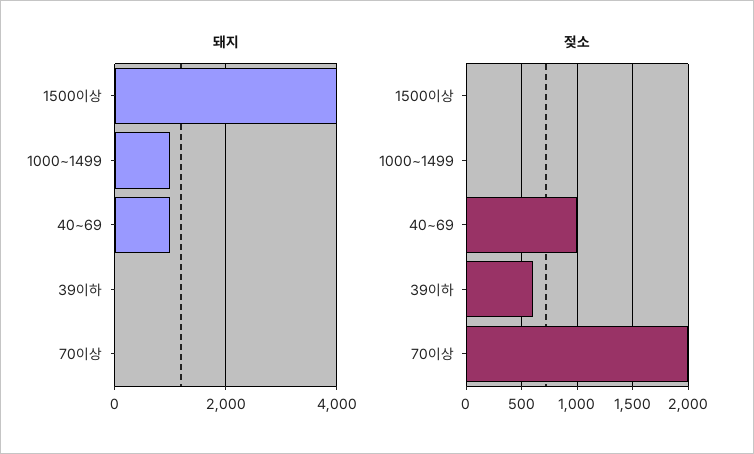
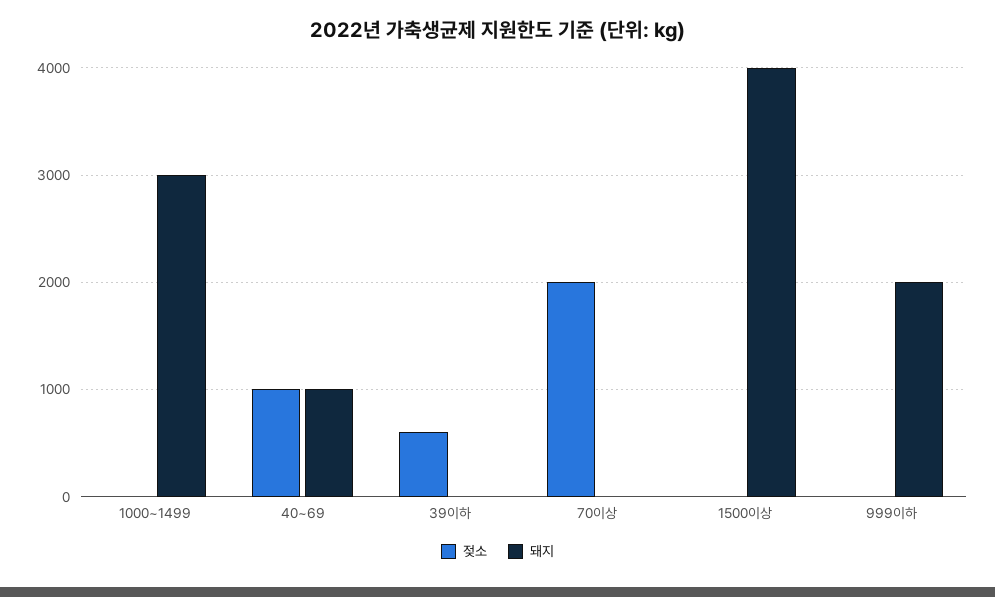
돼지, 1000~1499: 1000 -> 3000
젖소, 999이하: none -> 0
돼지, 999이하: none -> 2000

